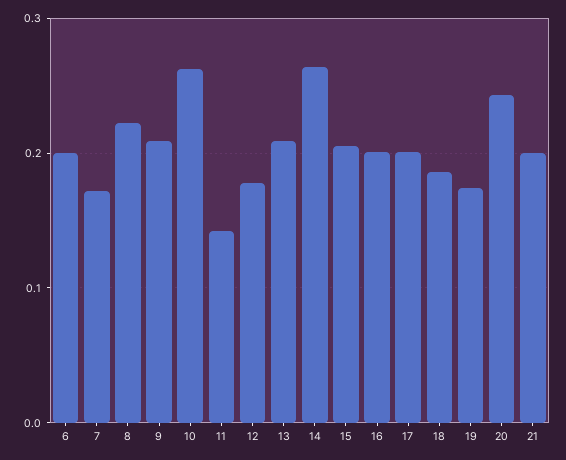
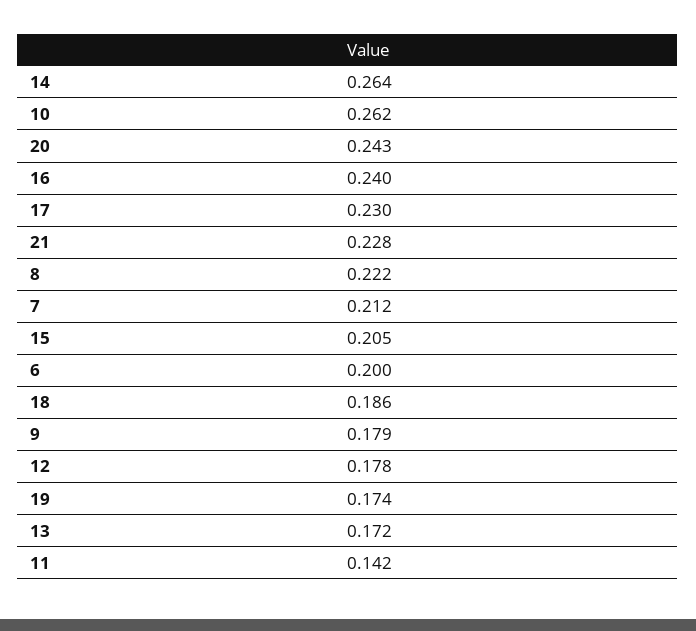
7: 0.17 -> 0.212
9: 0.21 -> 0.179
13: 0.21 -> 0.172
16: 0.2 -> 0.24
17: 0.2 -> 0.23
21: 0.2 -> 0.228

